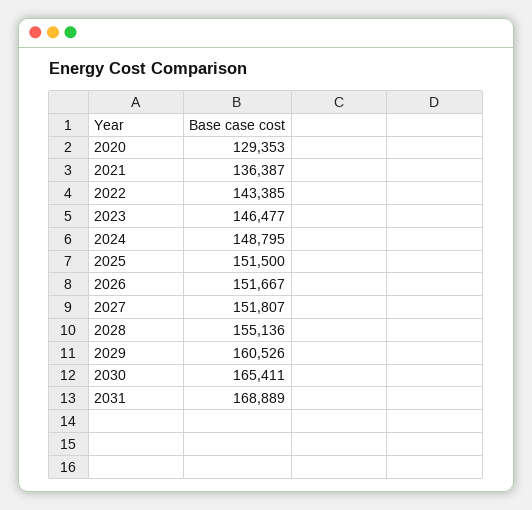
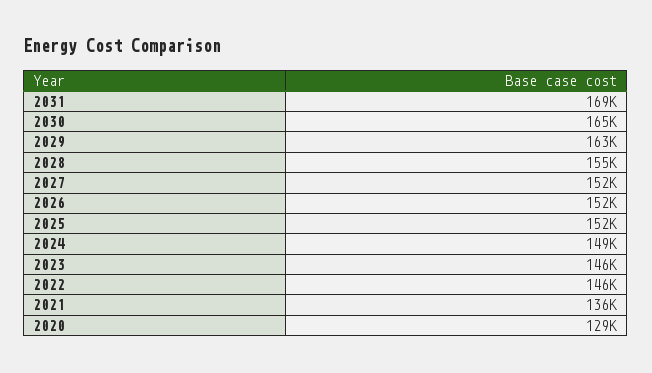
2022: 143385 -> 146000
2029: 160526 -> 163000

